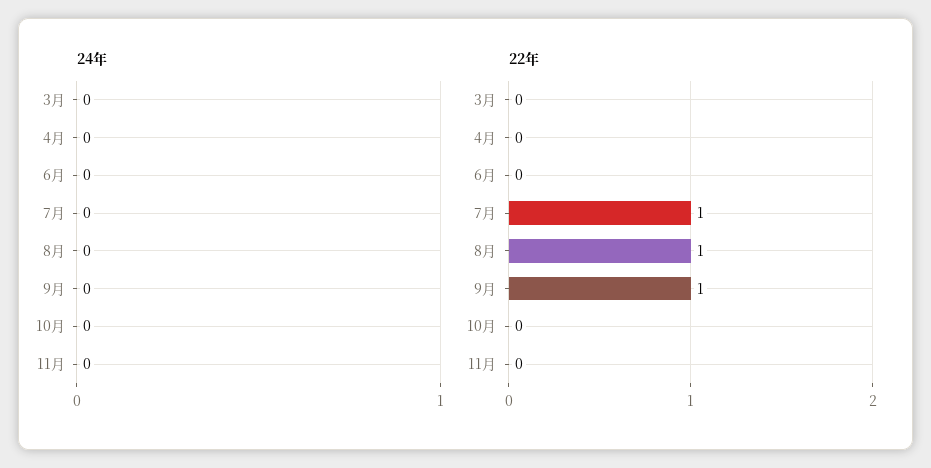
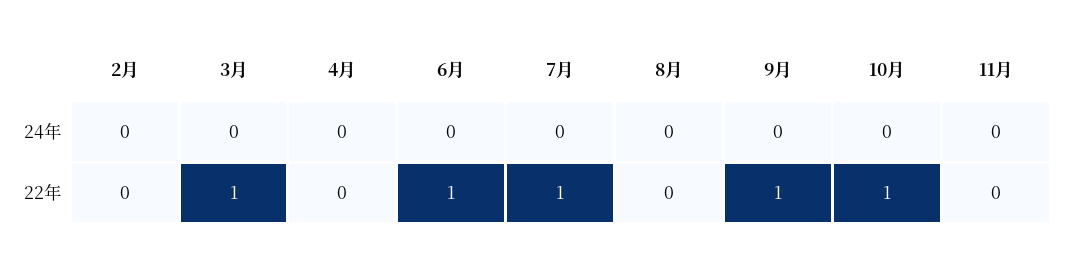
22年, 3月: 0 -> 1
22年, 6月: 0 -> 1
22年, 8月: 1 -> 0
22年, 10月: 0 -> 1
24年, 2月: none -> 0
22年, 2月: none -> 0

